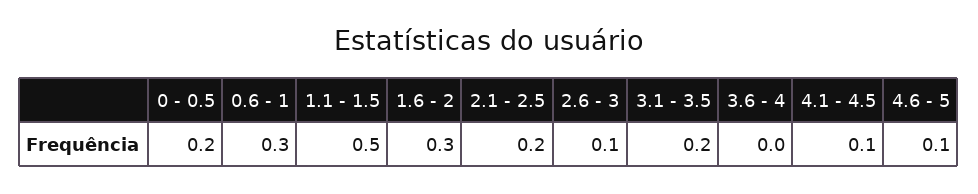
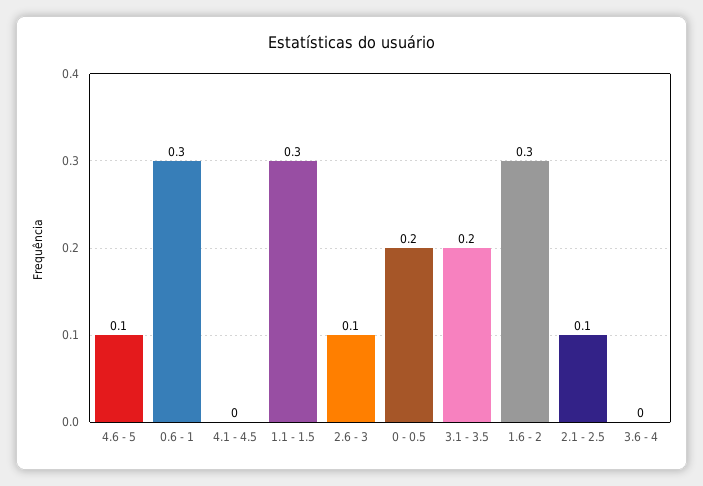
1.1 - 1.5: 0.5 -> 0.3
2.1 - 2.5: 0.2 -> 0.1
4.1 - 4.5: 0.1 -> 0

